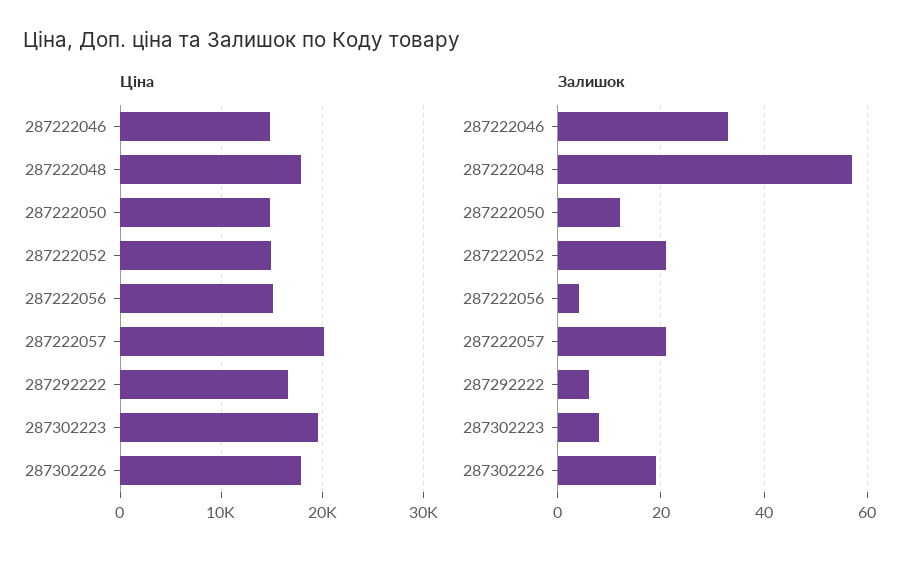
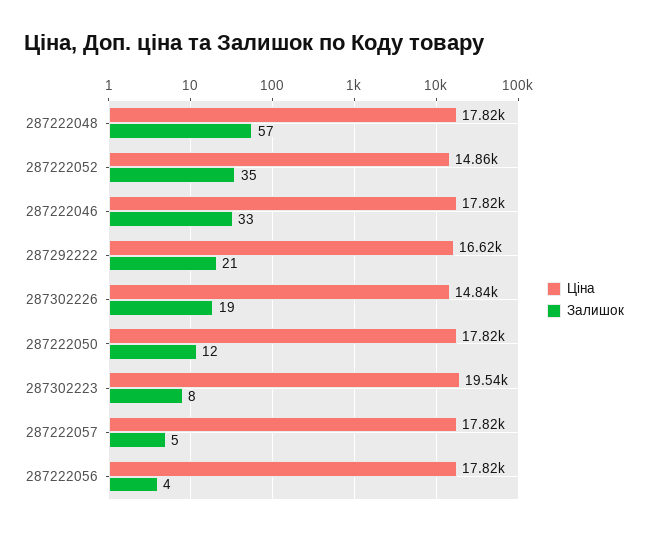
Ціна, 287222046: 15000 -> 17820
Ціна, 287222050: 15000 -> 17820
Ціна, 287222056: 15000 -> 17820
Ціна, 287222057: 20000 -> 17820
Ціна, 287302226: 18000 -> 14840
Залишок, 287222052: 20 -> 35
Залишок, 287222057: 20 -> 5
Залишок, 287292222: 5 -> 21

